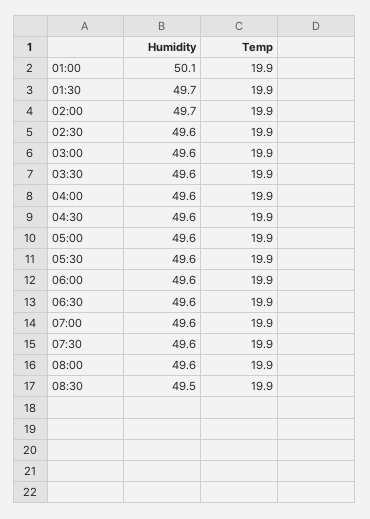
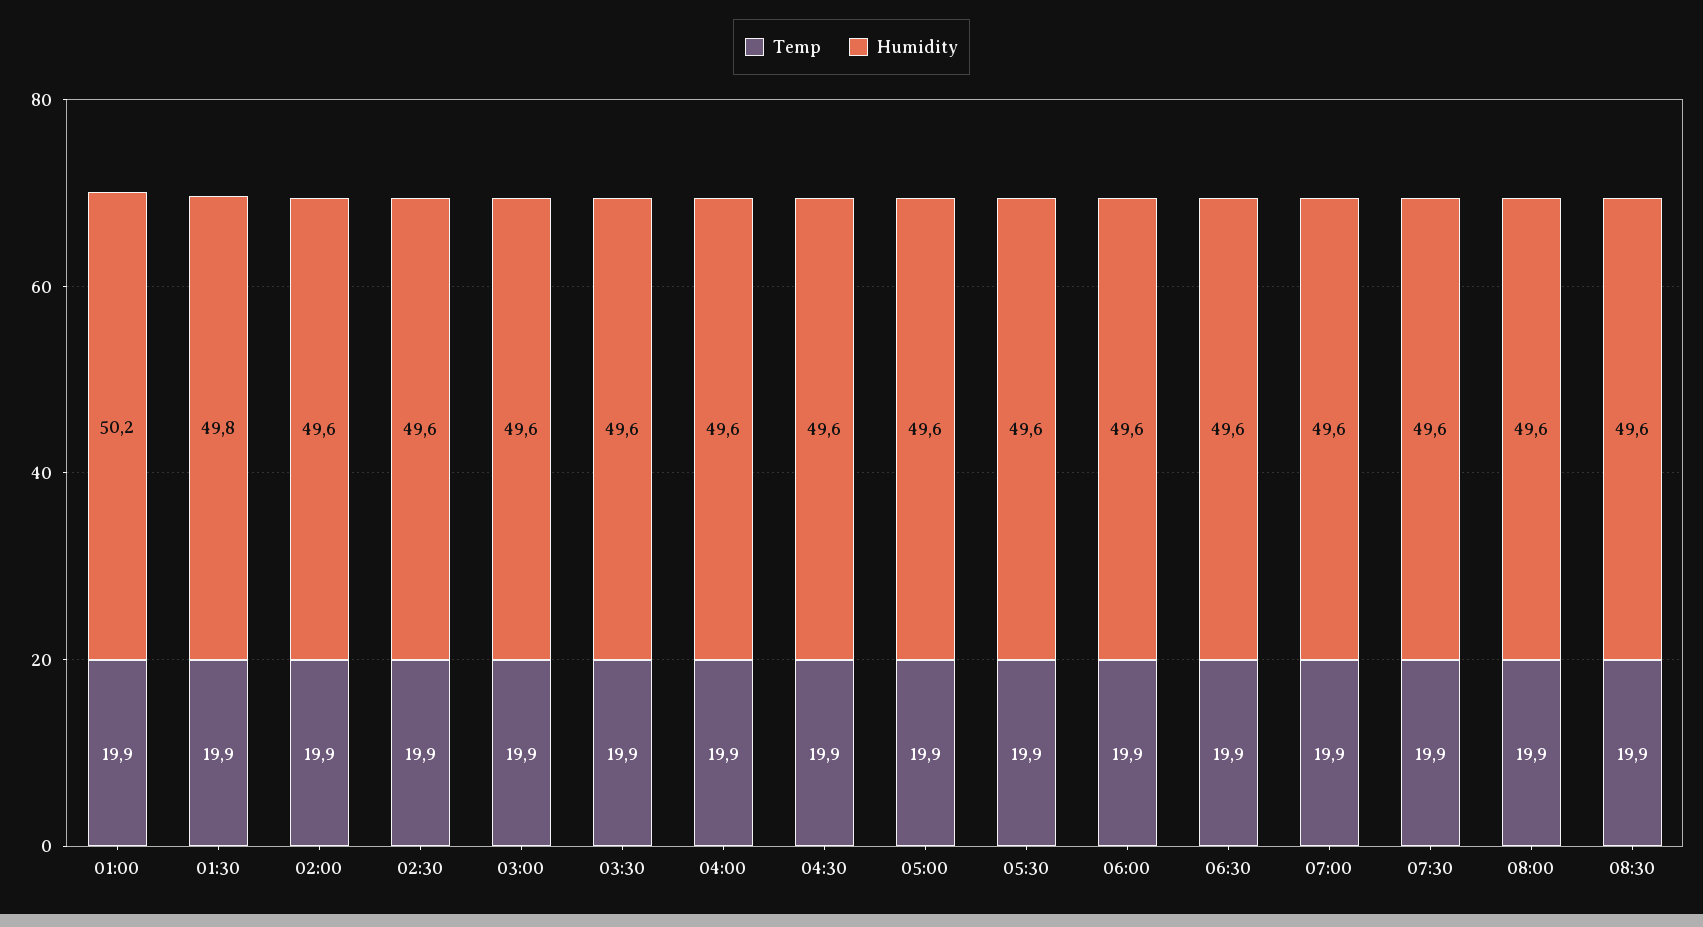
Humidity, 01:00: 50.1 -> 50.2
Humidity, 01:30: 49.7 -> 49.8
Humidity, 02:00: 49.7 -> 49.6
Humidity, 08:30: 49.5 -> 49.6

